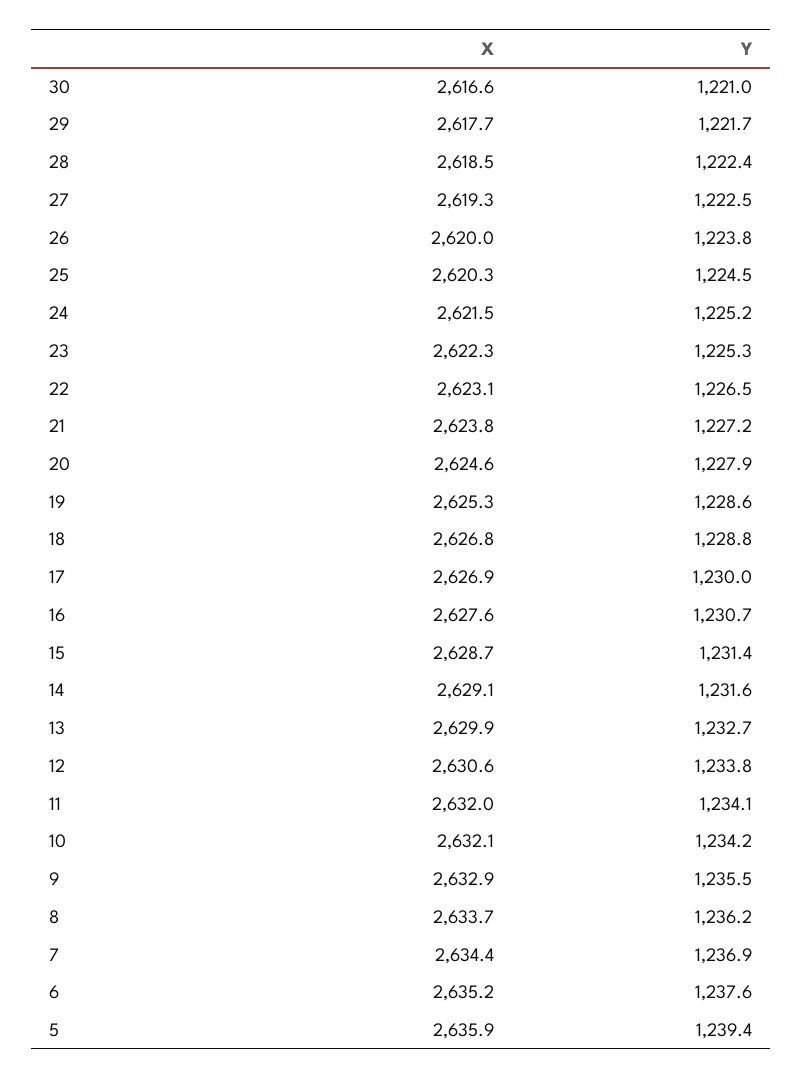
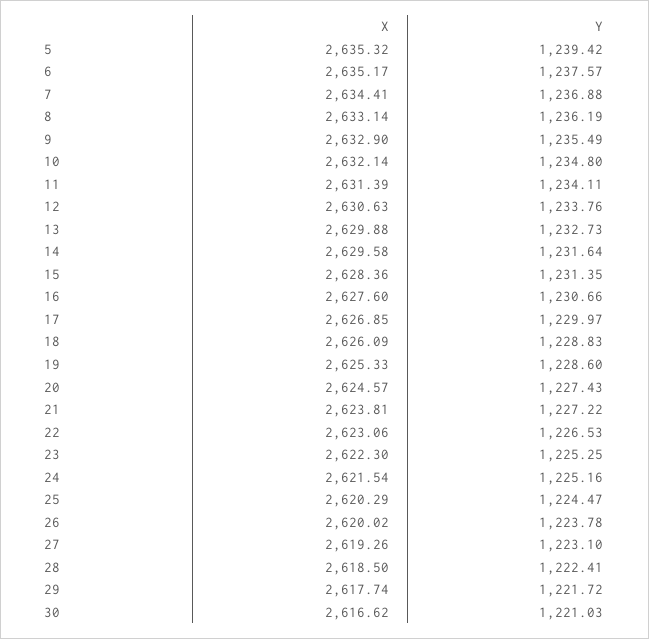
Y, 27: 1222.5 -> 1223.1
Y, 20: 1227.9 -> 1227.43
X, 18: 2626.8 -> 2626.09
X, 15: 2628.7 -> 2628.36
X, 14: 2629.1 -> 2629.58
X, 11: 2632 -> 2631.39
Y, 10: 1234.2 -> 1234.8
X, 8: 2633.7 -> 2633.14
X, 5: 2635.9 -> 2635.32

